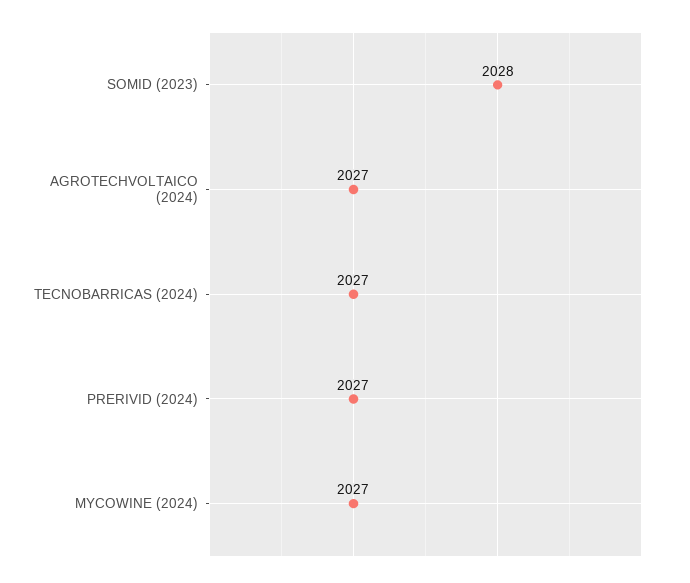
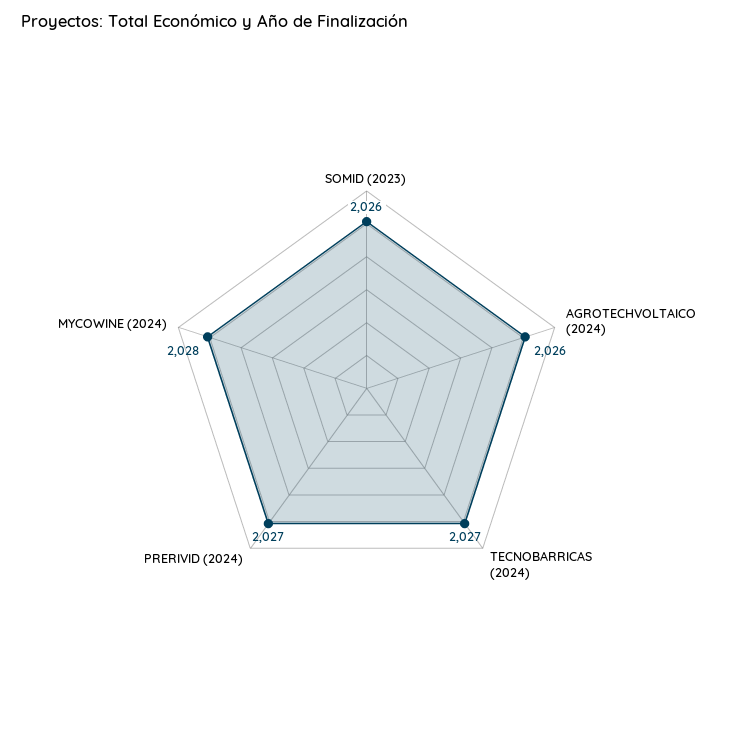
SOMID (2023): 2028 -> 2026
AGROTECHVOLTAICO (2024): 2027 -> 2026
MYCOWINE (2024): 2027 -> 2028

